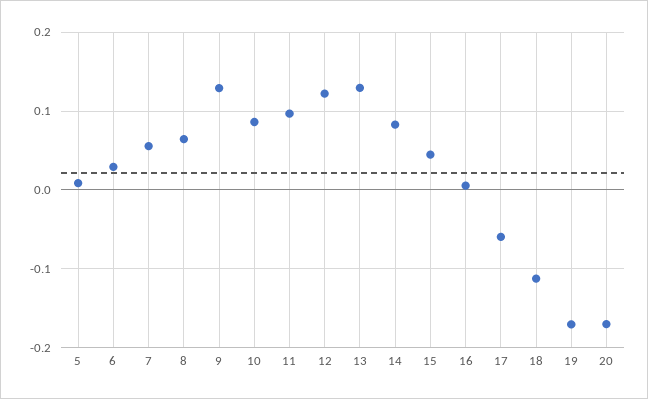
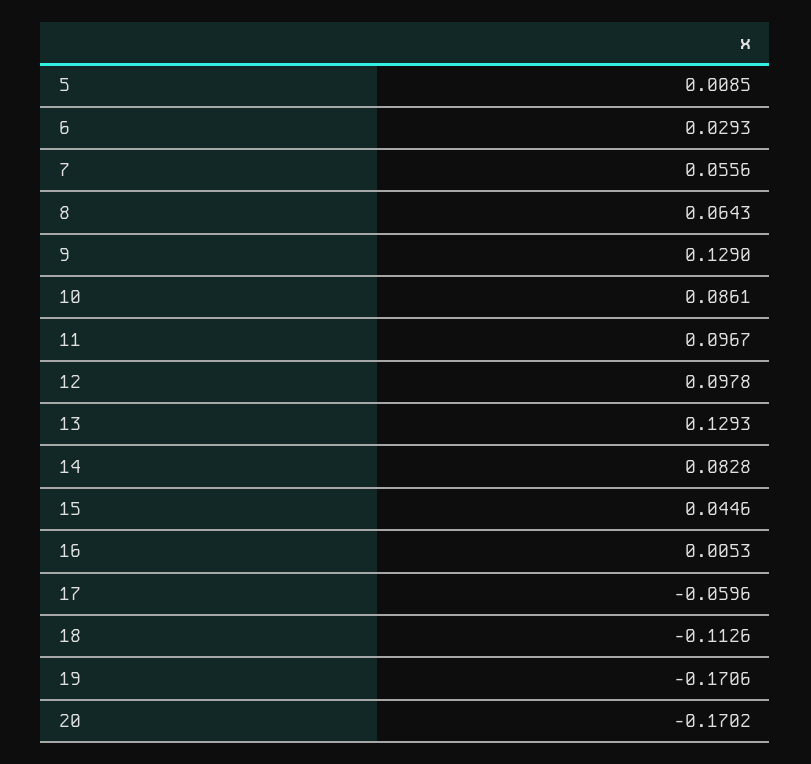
12: 0.12 -> 0.0978

